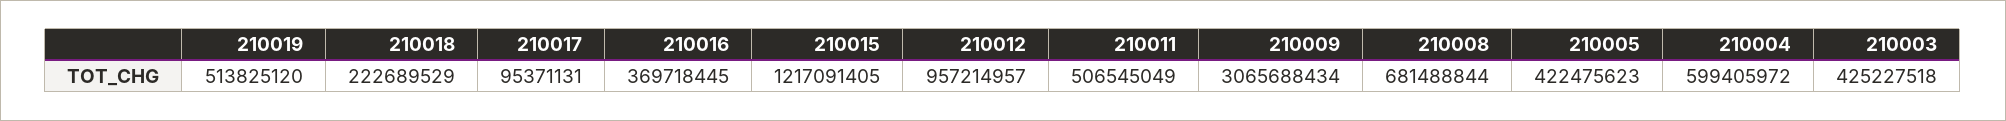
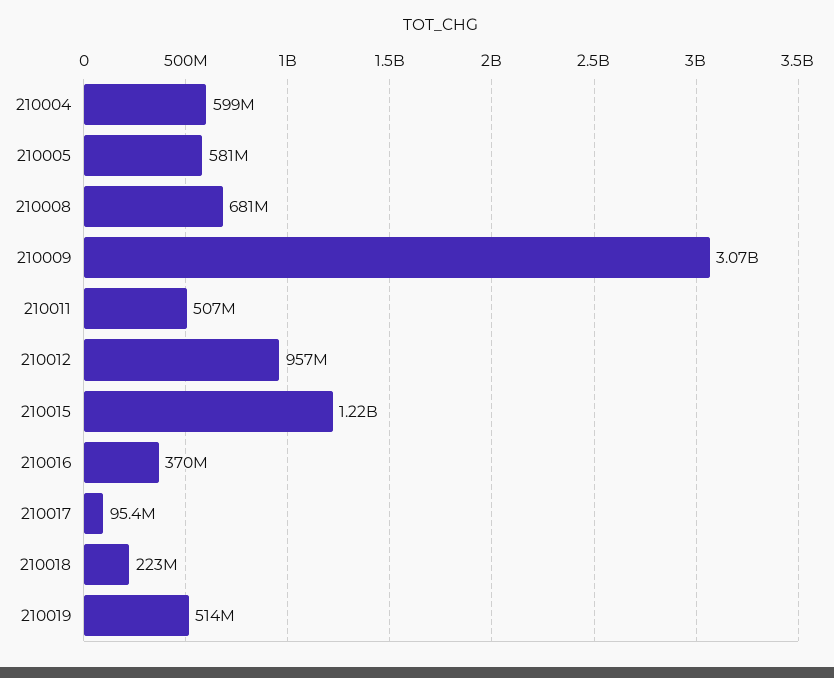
210005: 422475623 -> 581000000
210003: 425227518 -> none

